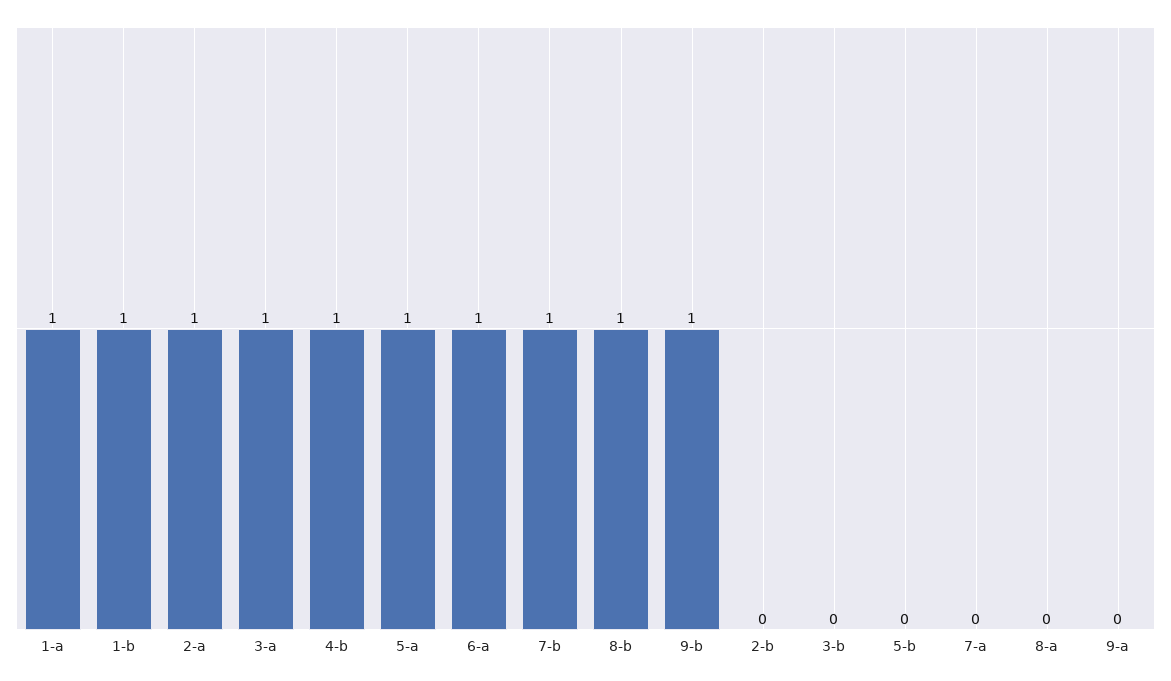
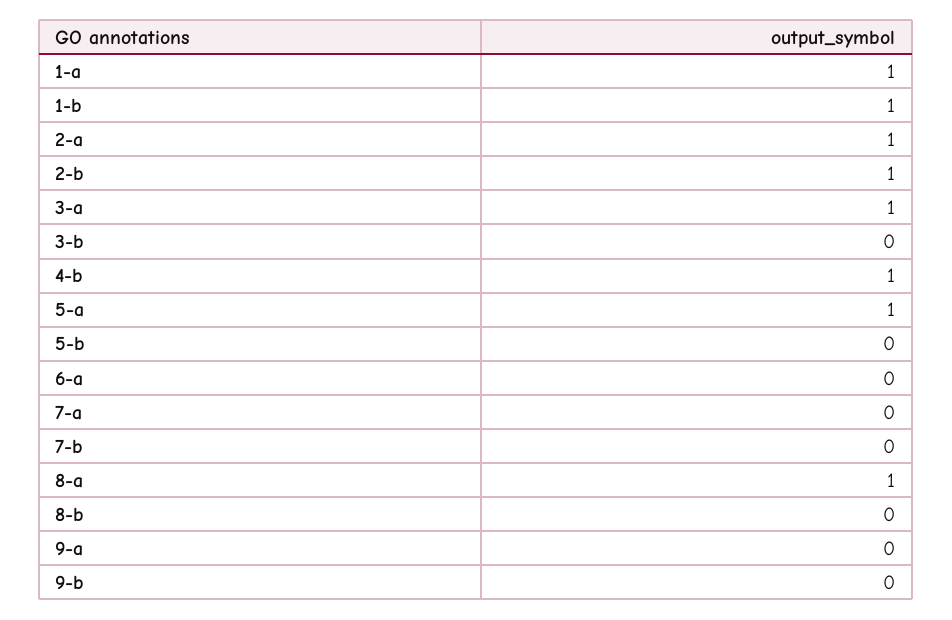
6-a: 1 -> 0
7-b: 1 -> 0
8-b: 1 -> 0
9-b: 1 -> 0
2-b: 0 -> 1
8-a: 0 -> 1

